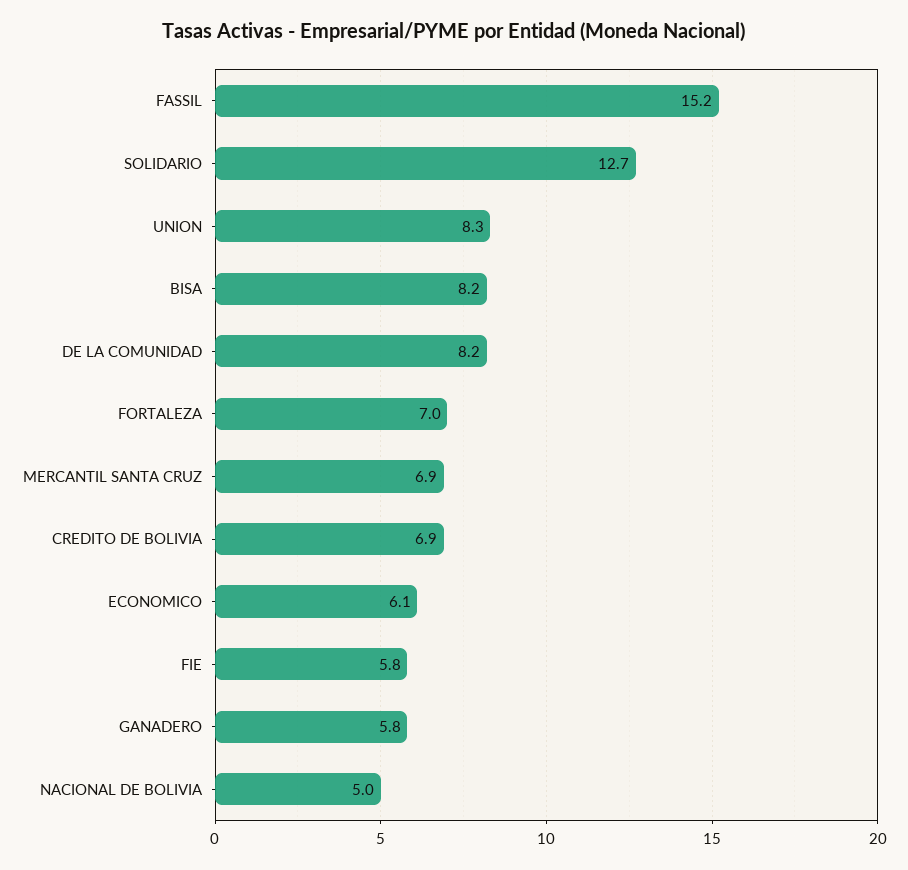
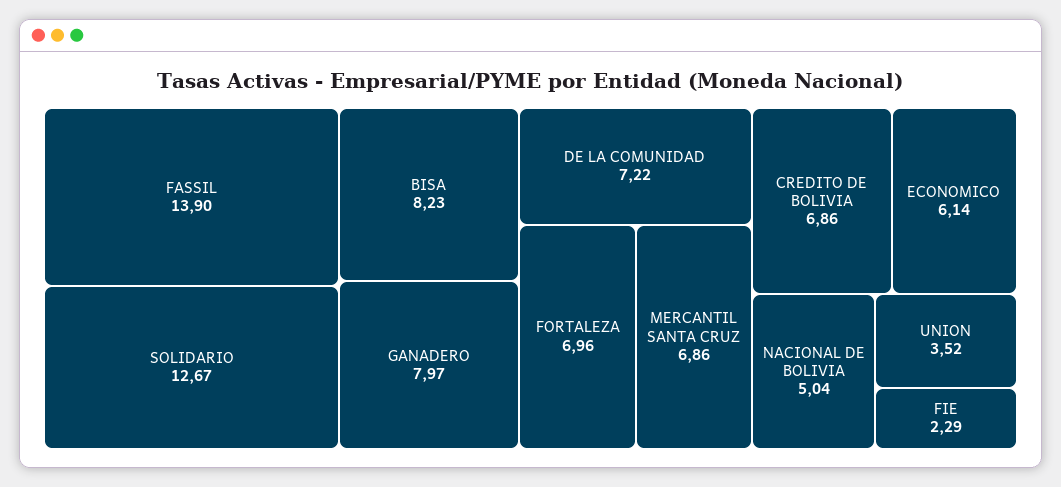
FASSIL: 15.2 -> 13.9
UNION: 8.3 -> 3.52
DE LA COMUNIDAD: 8.2 -> 7.22
FIE: 5.8 -> 2.29
GANADERO: 5.8 -> 7.97

